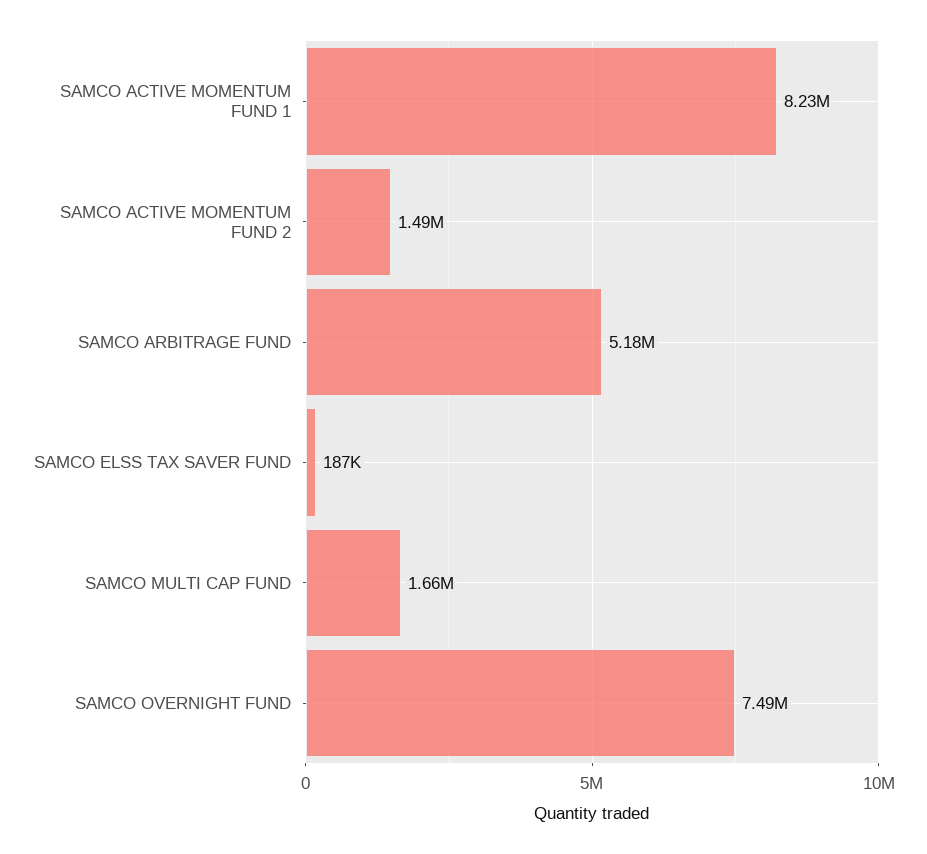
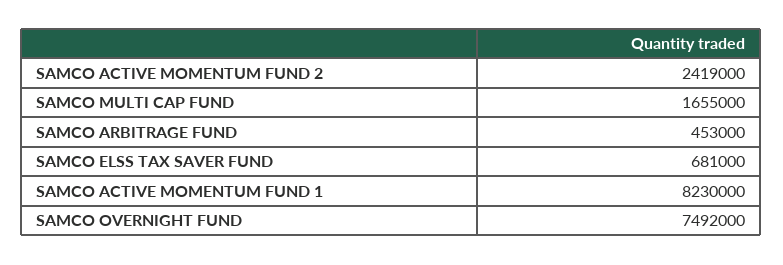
SAMCO ACTIVE MOMENTUM FUND 2: 1490000 -> 2419000
SAMCO ARBITRAGE FUND: 5180000 -> 453000
SAMCO ELSS TAX SAVER FUND: 187000 -> 681000

